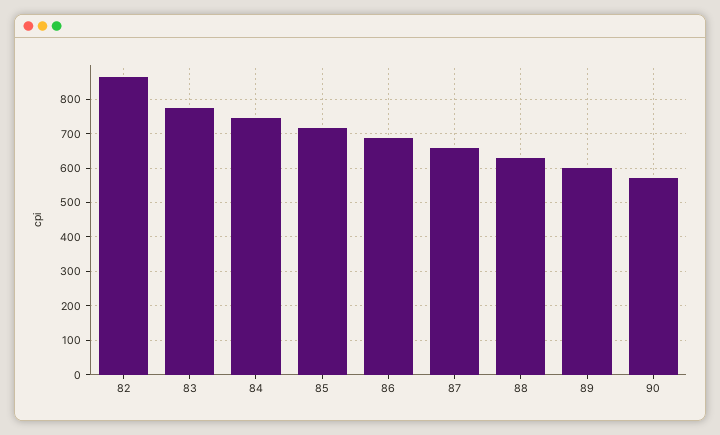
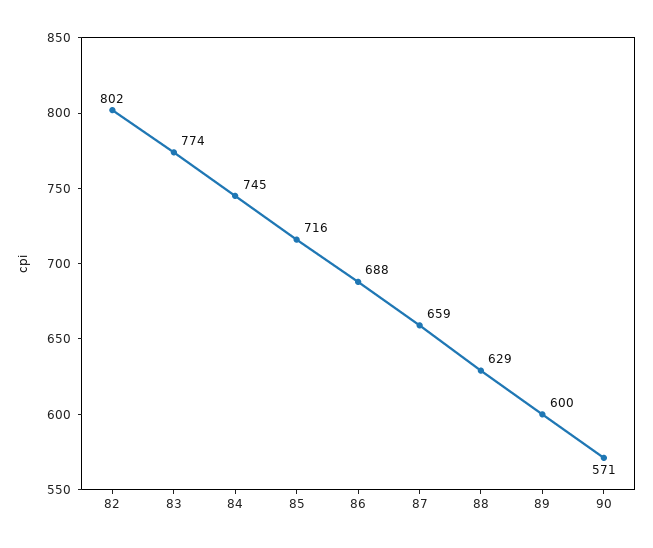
82: 860 -> 802

